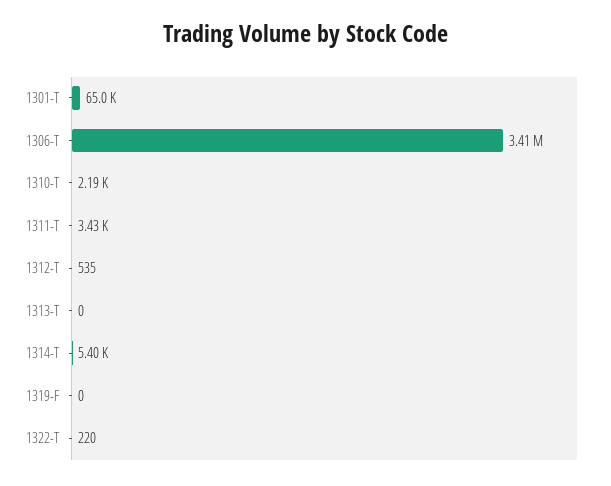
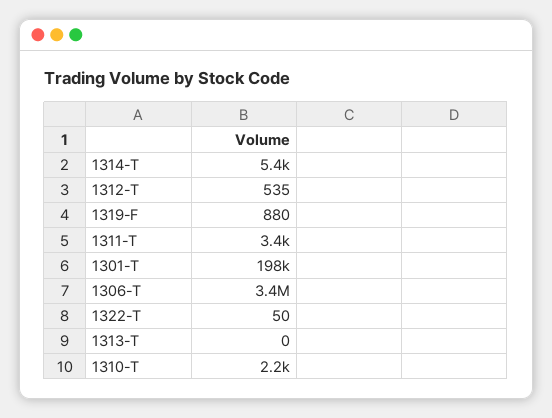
1301-T: 65000 -> 198000
1319-F: 0 -> 880
1322-T: 220 -> 50

